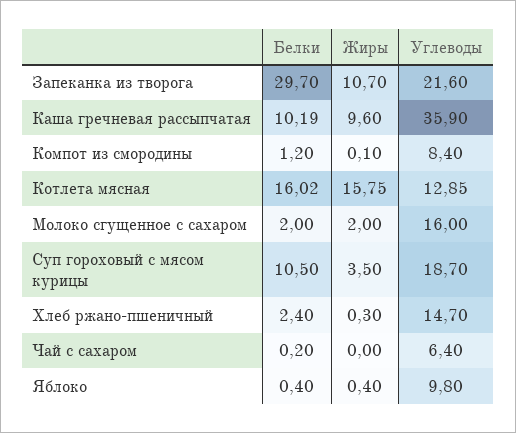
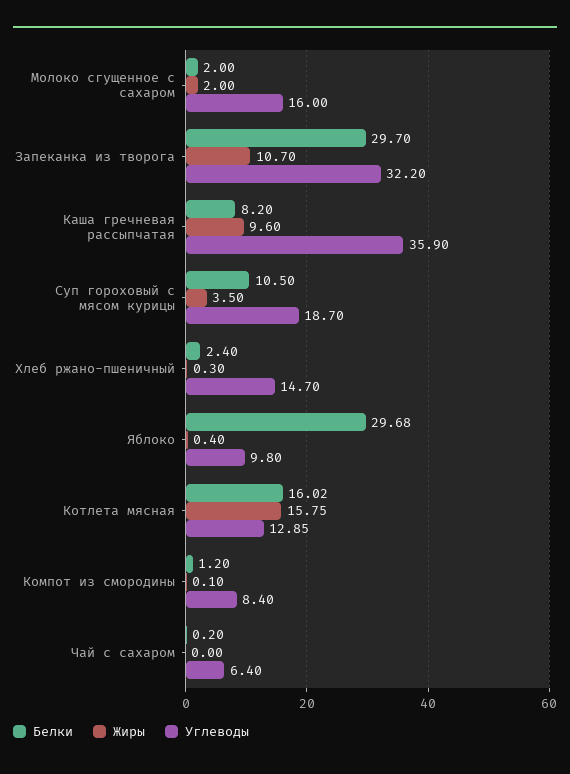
Углеводы, Запеканка из творога: 21.6 -> 32.2
Белки, Каша гречневая рассыпчатая: 10.19 -> 8.2
Белки, Яблоко: 0.4 -> 29.68

